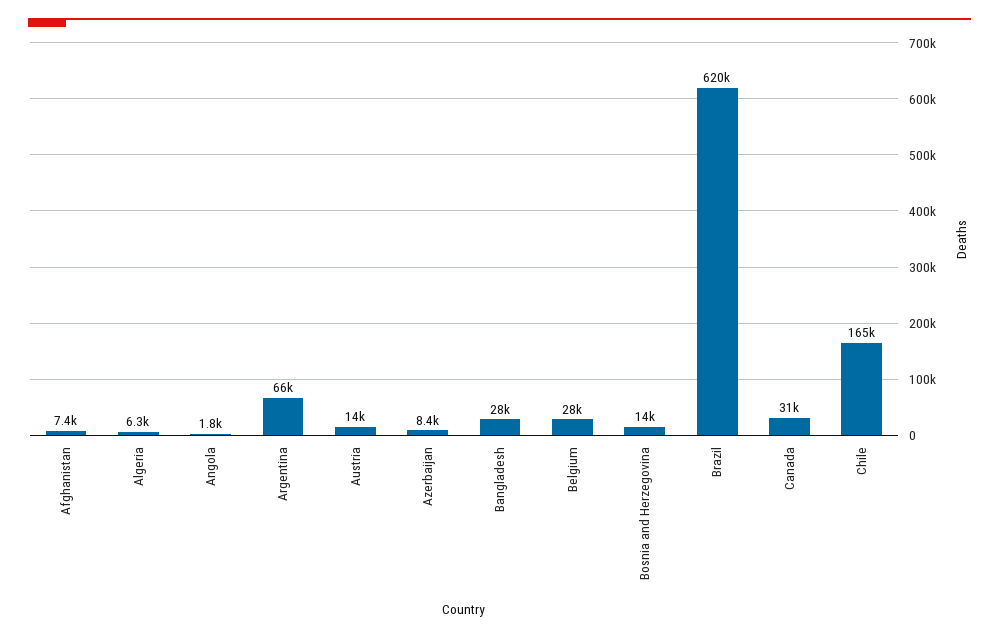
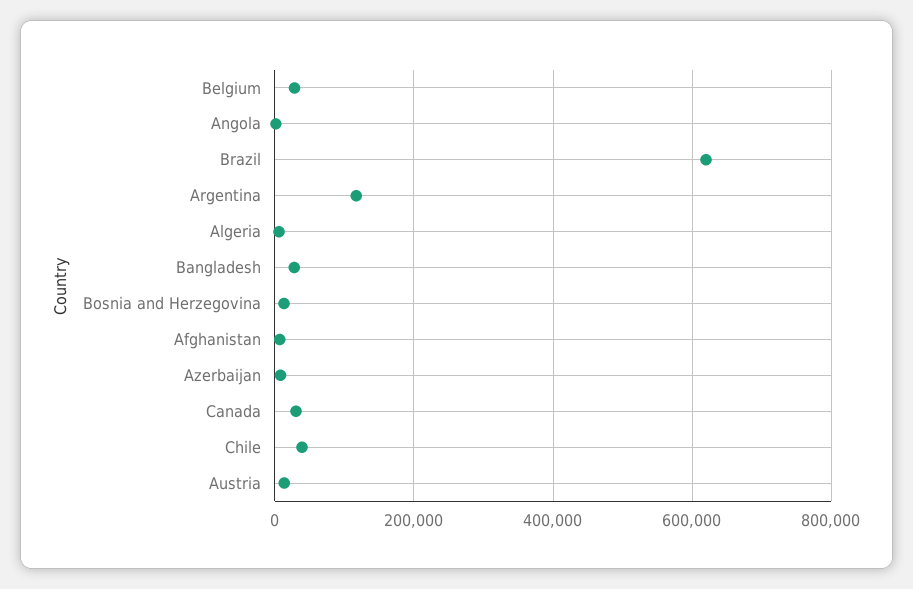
Argentina: 66000 -> 120000
Chile: 165000 -> 40000

